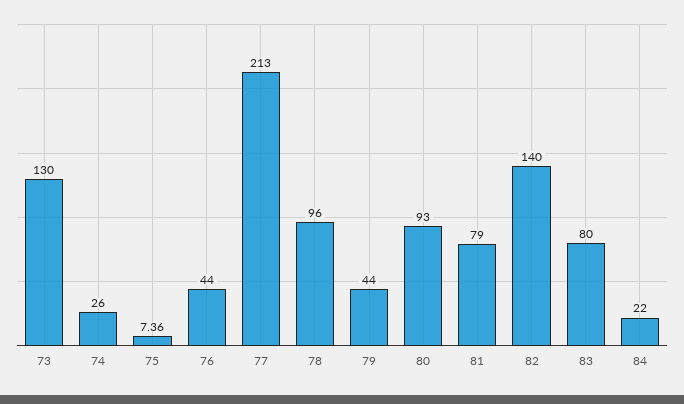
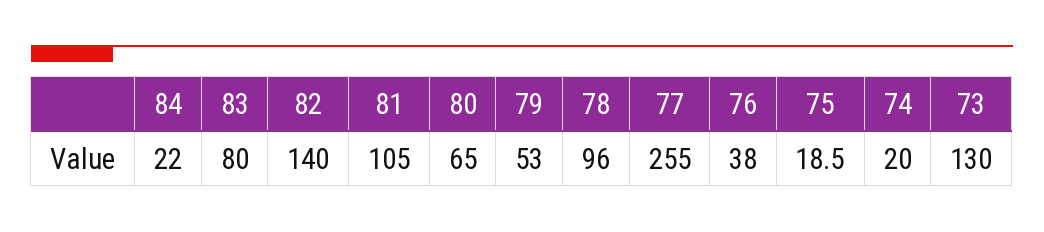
74: 26 -> 20
75: 7.36 -> 18.5
76: 44 -> 38
77: 213 -> 255
79: 44 -> 53
80: 93 -> 65
81: 79 -> 105

